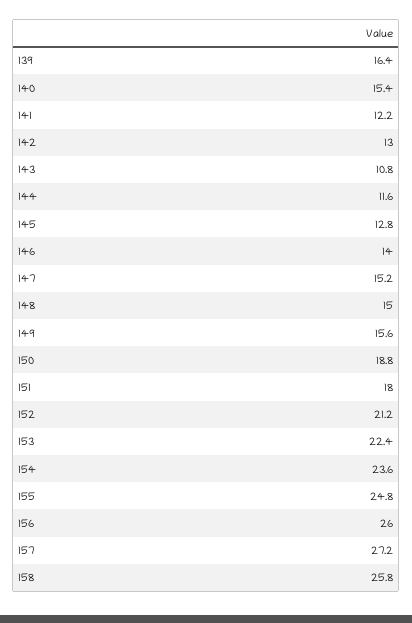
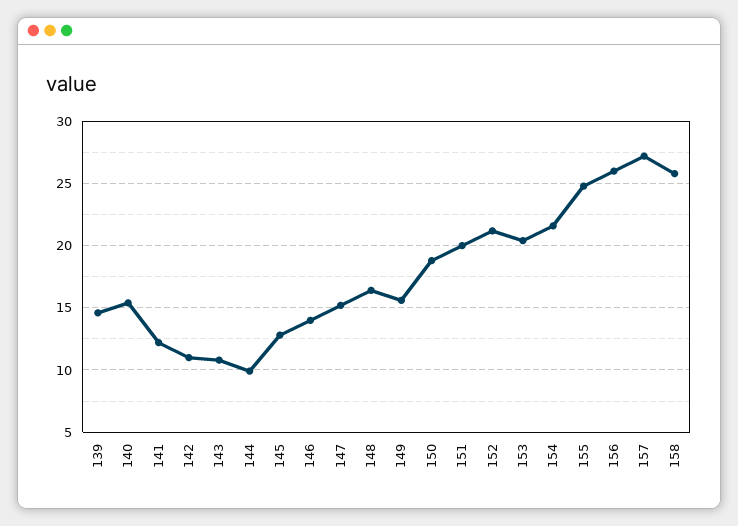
139: 16.4 -> 14.5
142: 13 -> 11
144: 11.6 -> 10
148: 15 -> 16.5
151: 18 -> 20
153: 22.4 -> 20.5
154: 23.6 -> 21.5

